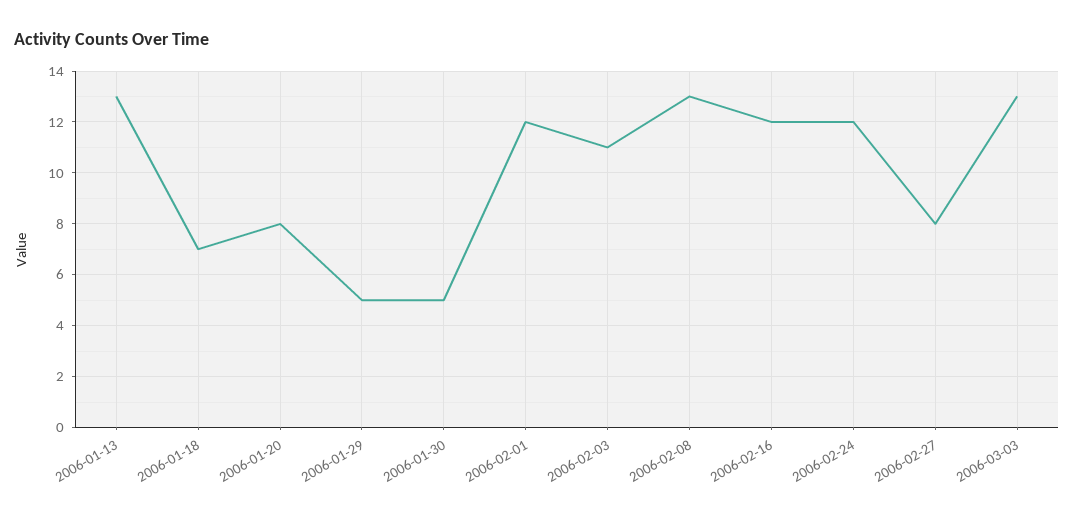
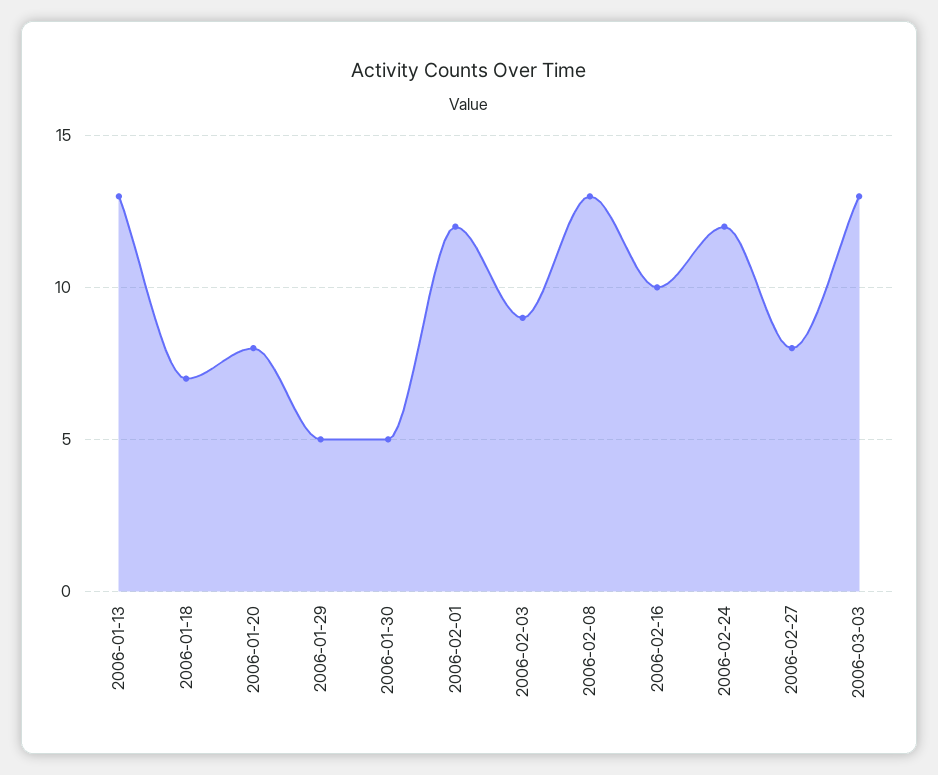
2006-02-03: 11 -> 9
2006-02-16: 12 -> 10

